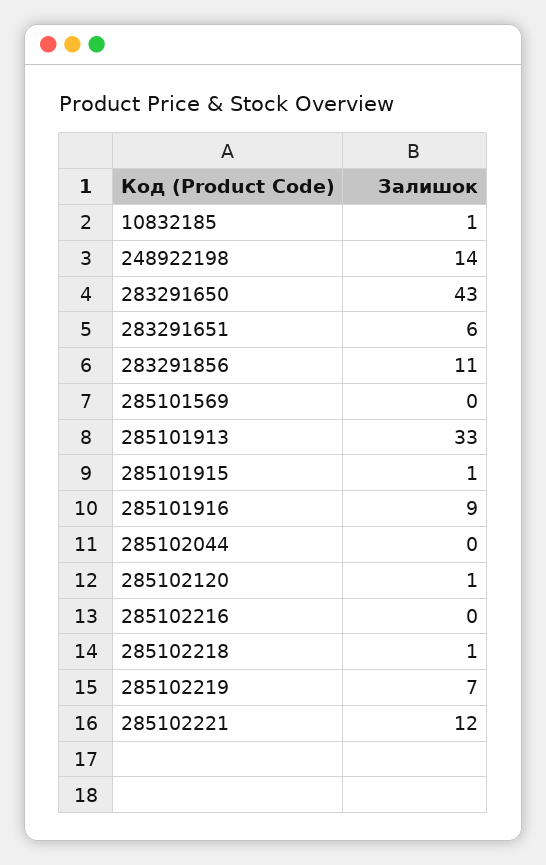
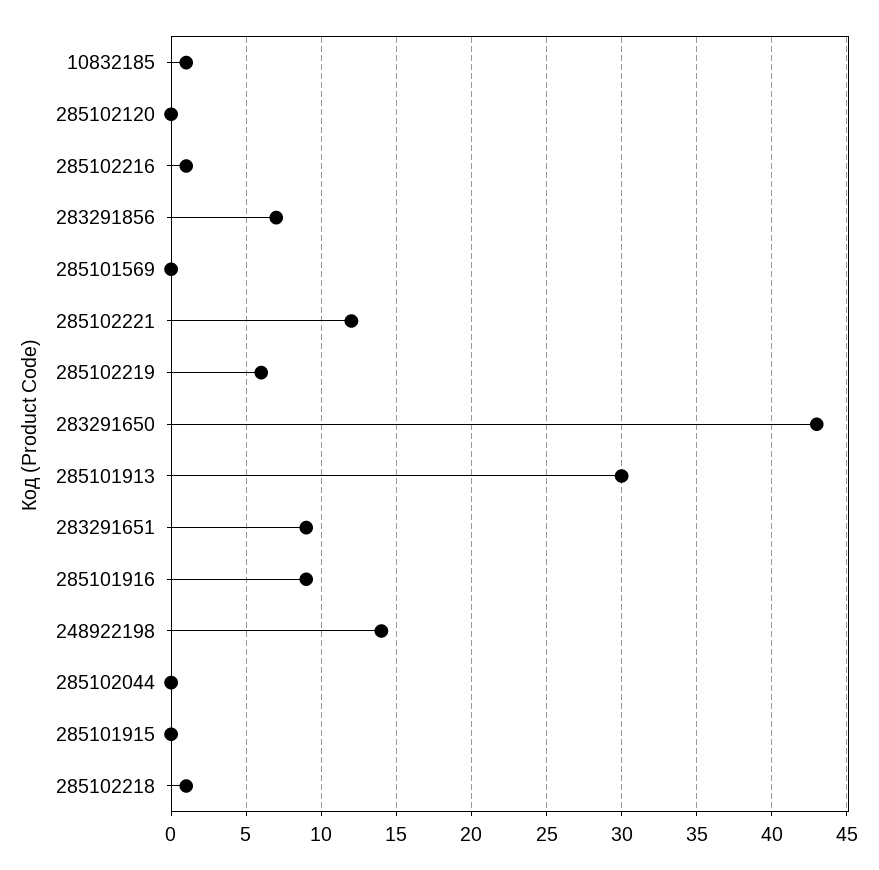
283291651: 6 -> 9
283291856: 11 -> 7
285101913: 33 -> 30
285101915: 1 -> 0
285102120: 1 -> 0
285102216: 0 -> 1
285102219: 7 -> 6

